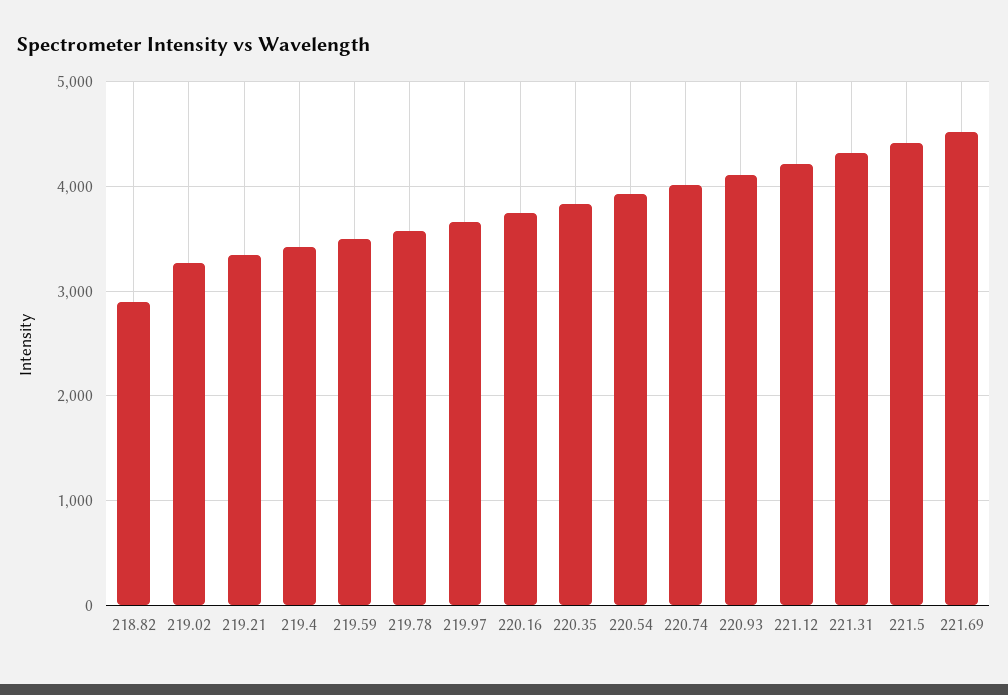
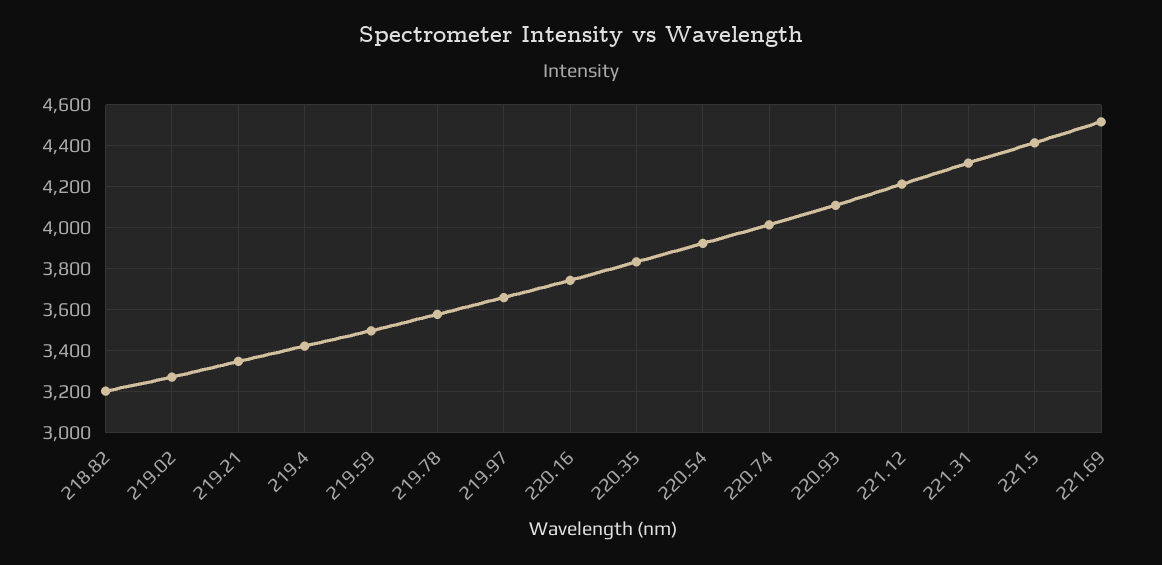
218.82: 2900 -> 3200

